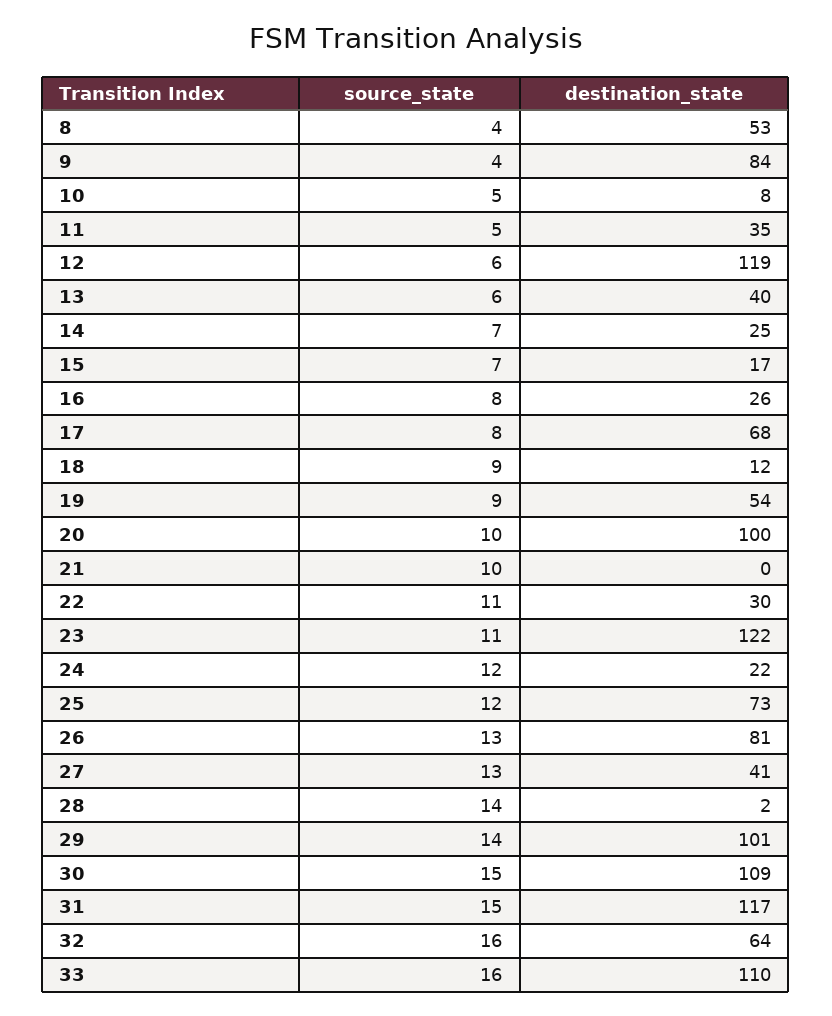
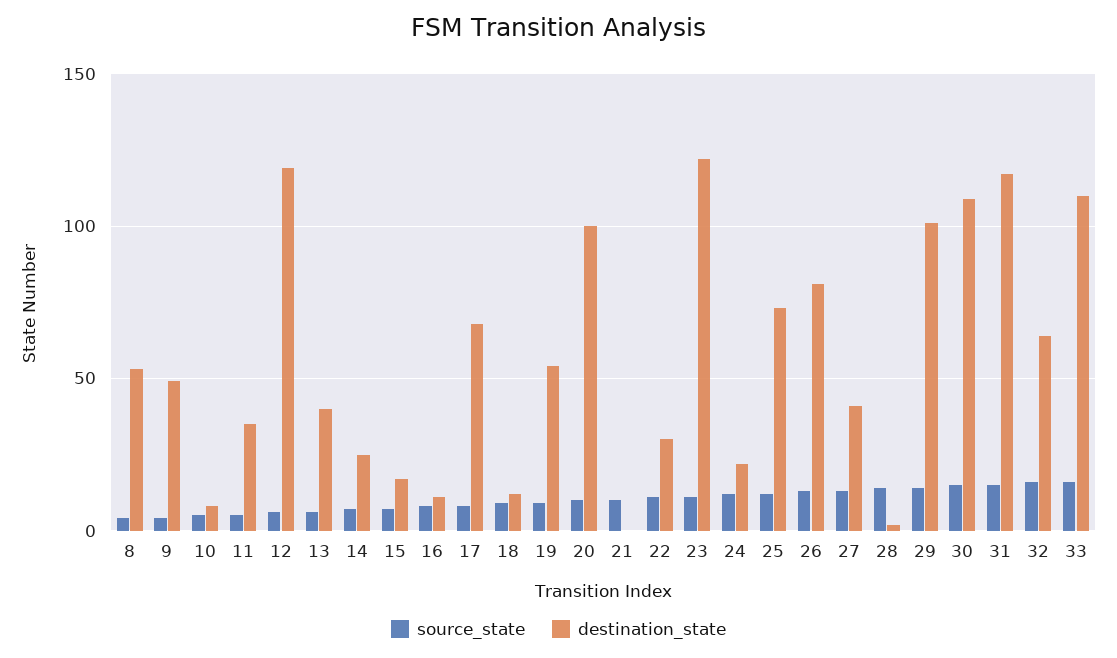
destination_state, 9: 84 -> 50
destination_state, 16: 26 -> 10

